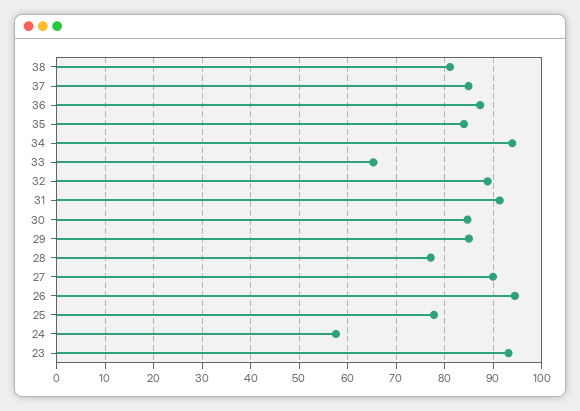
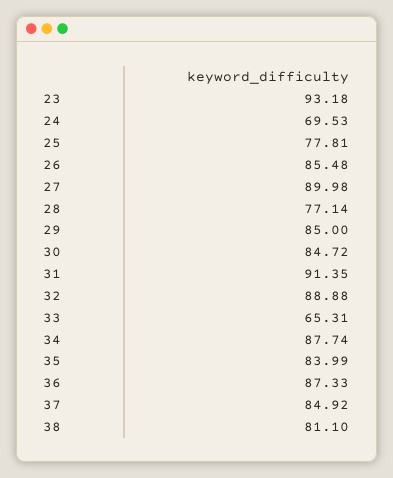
34: 94 -> 87.74
26: 94 -> 85.48
24: 58 -> 69.53

